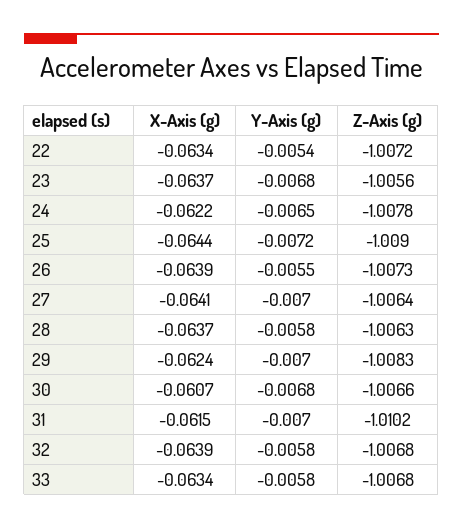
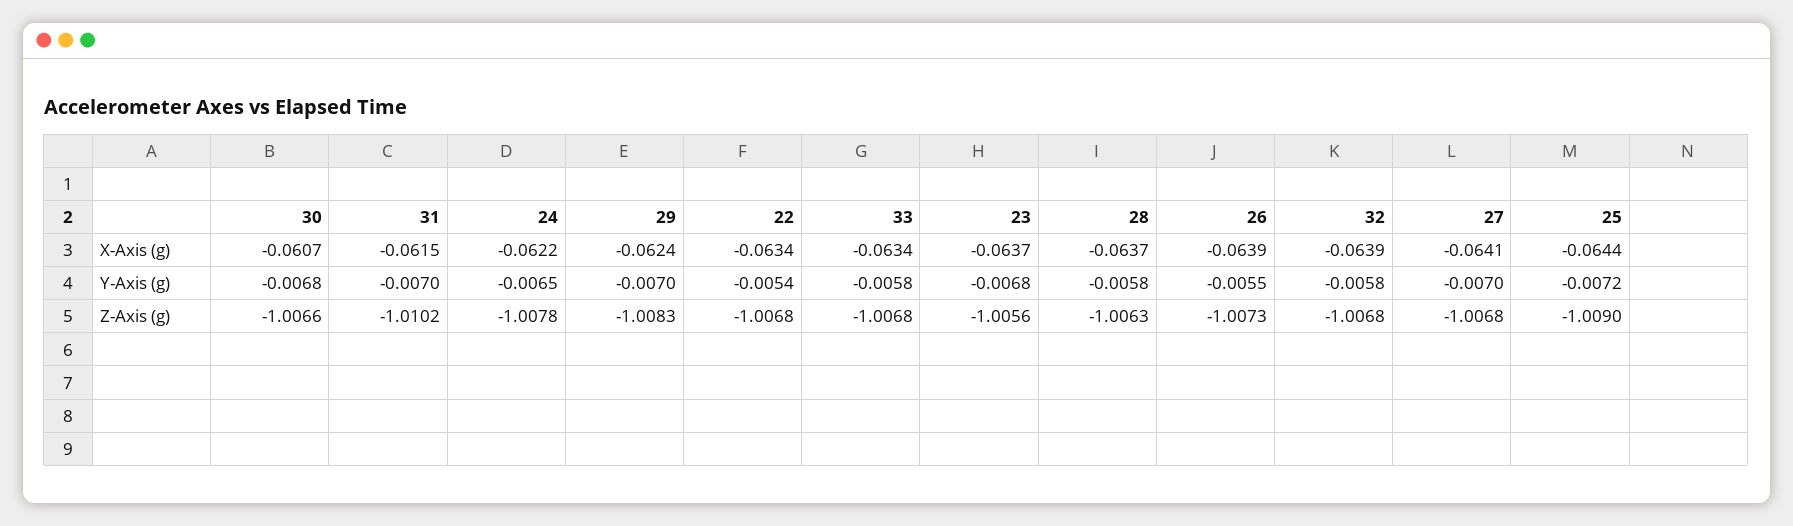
Z-Axis (g), 22: -1.0072 -> -1.0068
Z-Axis (g), 27: -1.0064 -> -1.0068

